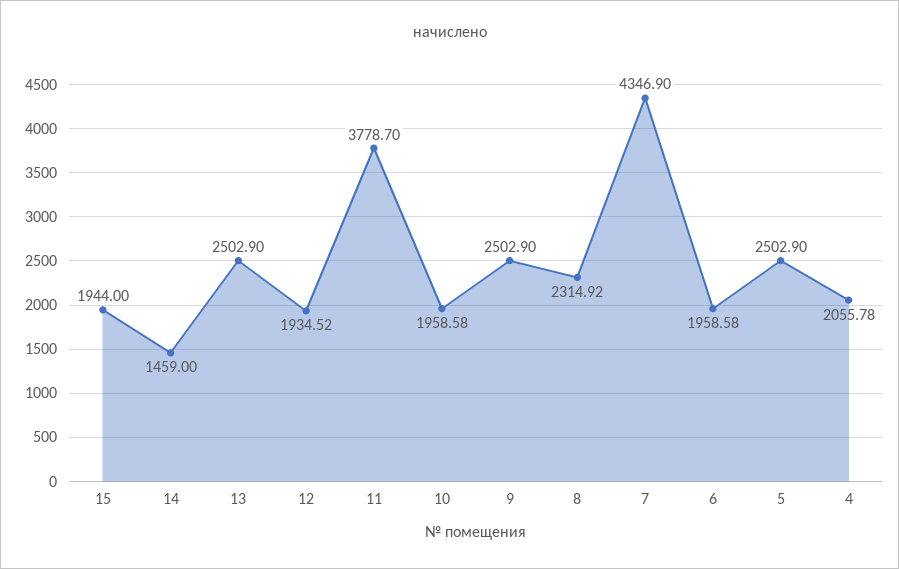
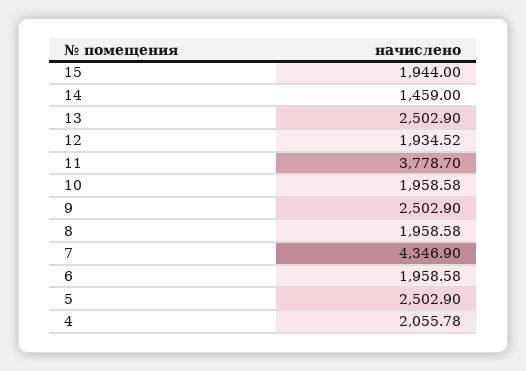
8: 2314.92 -> 1958.58

